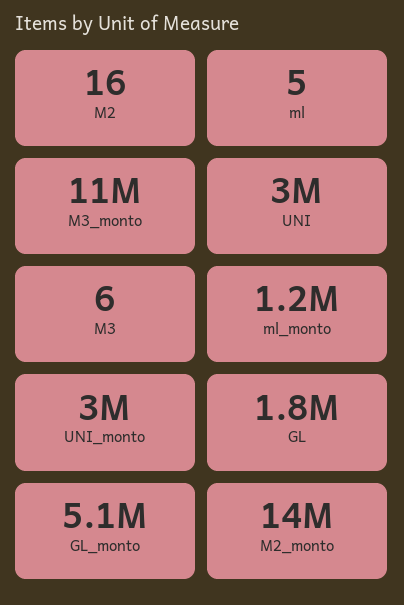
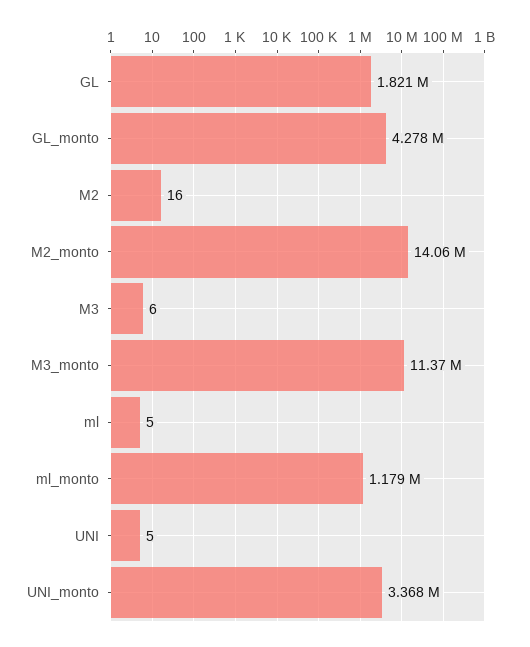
UNI: 3000000 -> 5
UNI_monto: 3000000 -> 3368000
GL_monto: 5100000 -> 4278000

